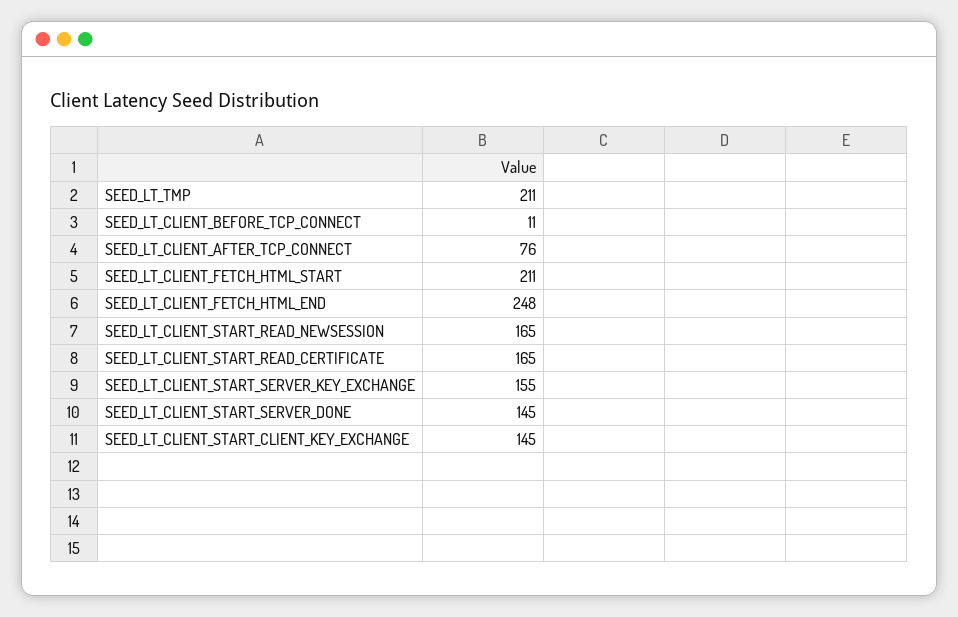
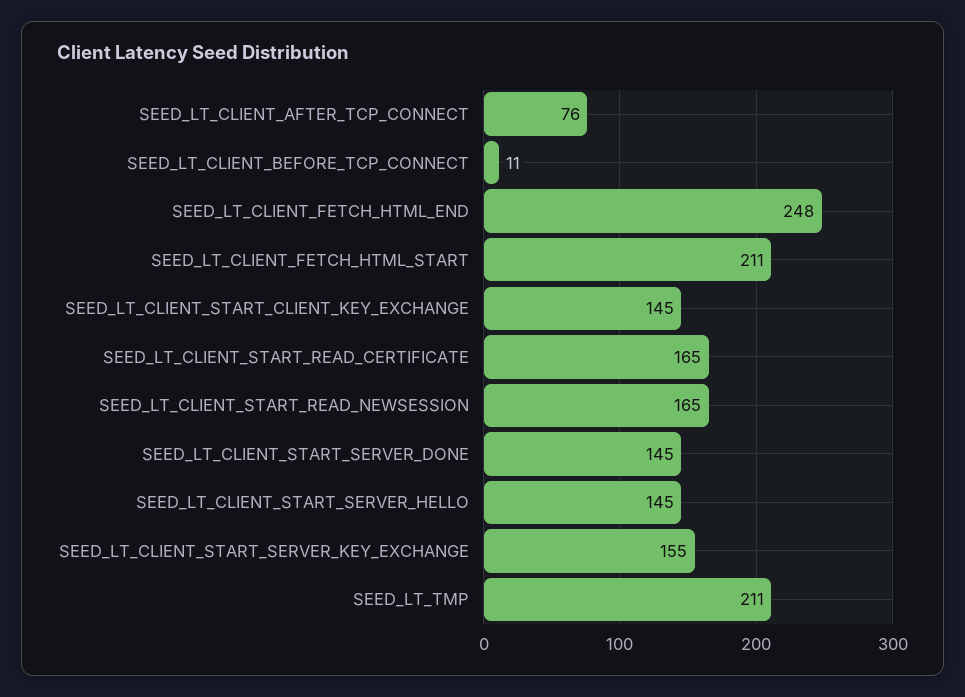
SEED_LT_CLIENT_START_SERVER_HELLO: none -> 145

